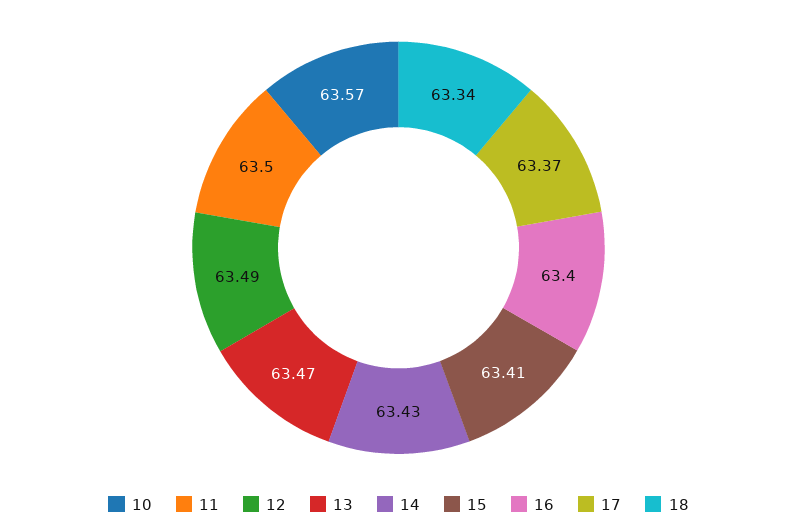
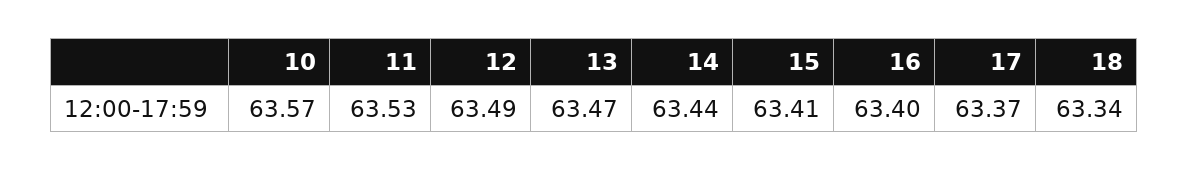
11: 63.5 -> 63.53
14: 63.43 -> 63.44

